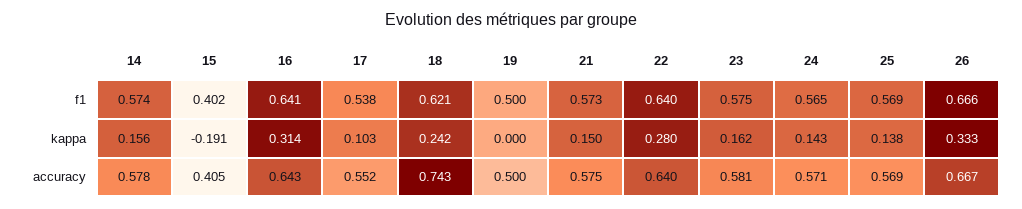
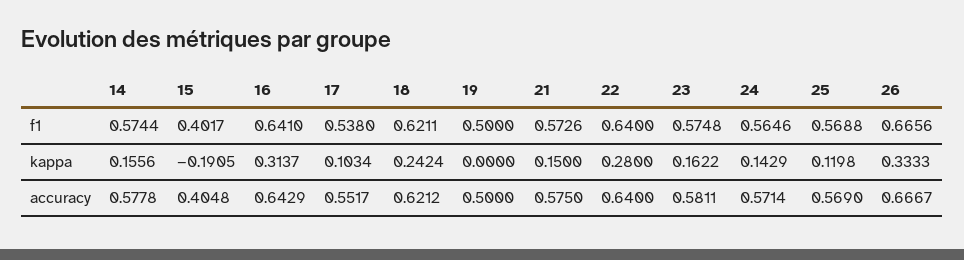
25, kappa: 0.138 -> 0.1198
18, accuracy: 0.743 -> 0.6212

